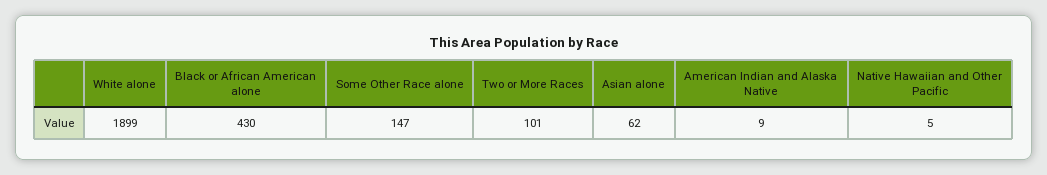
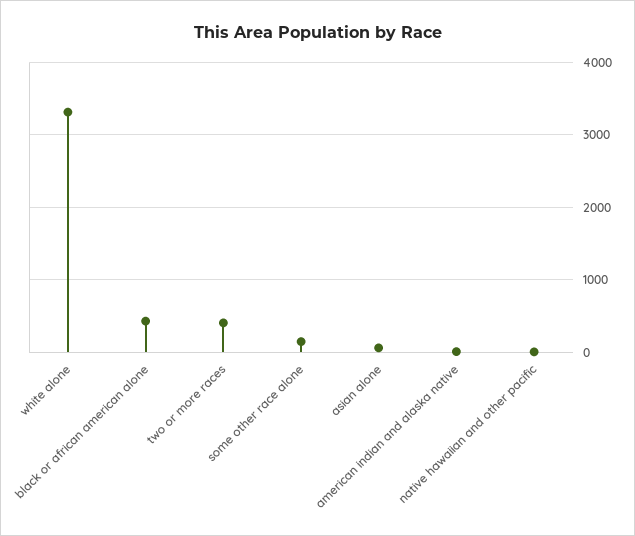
White alone: 1899 -> 3300
Two or More Races: 101 -> 400

